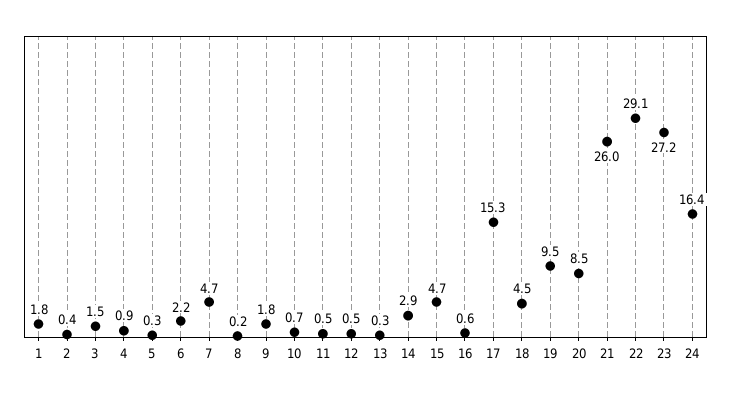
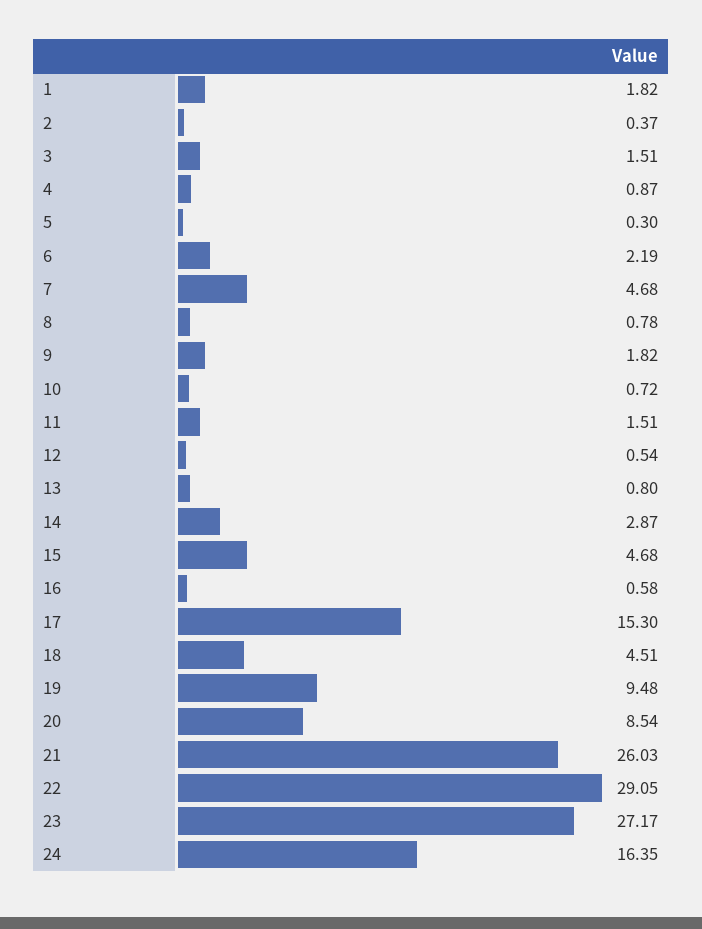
8: 0.2 -> 0.78
11: 0.5 -> 1.51
13: 0.3 -> 0.8

